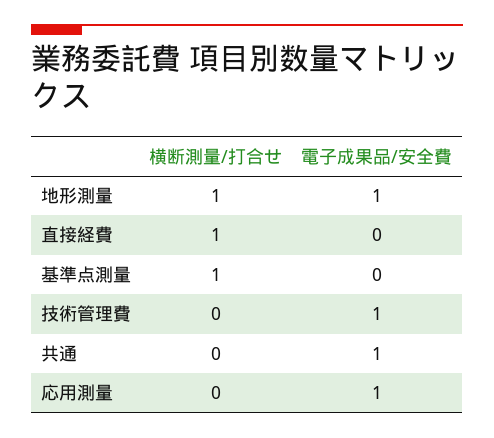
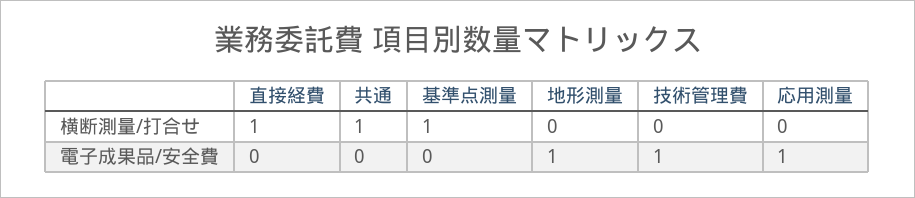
横断測量/打合せ, 地形測量: 1 -> 0
横断測量/打合せ, 共通: 0 -> 1
電子成果品/安全費, 共通: 1 -> 0

